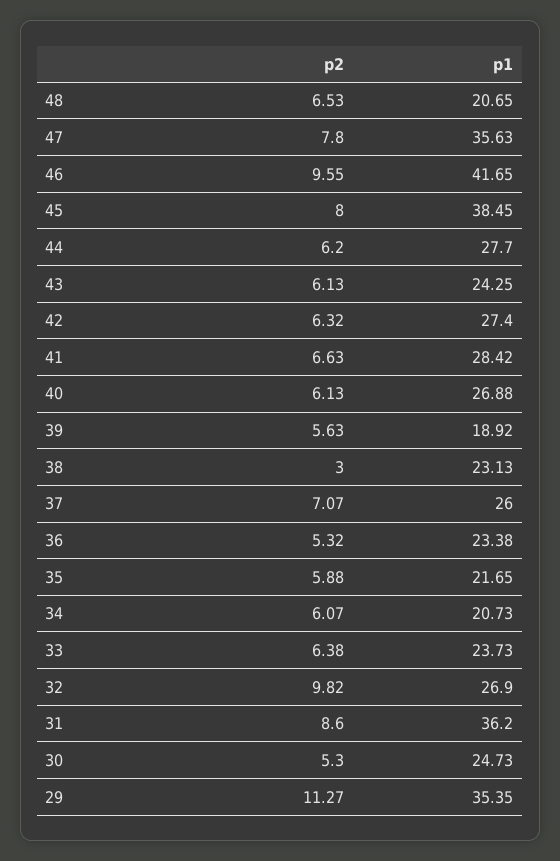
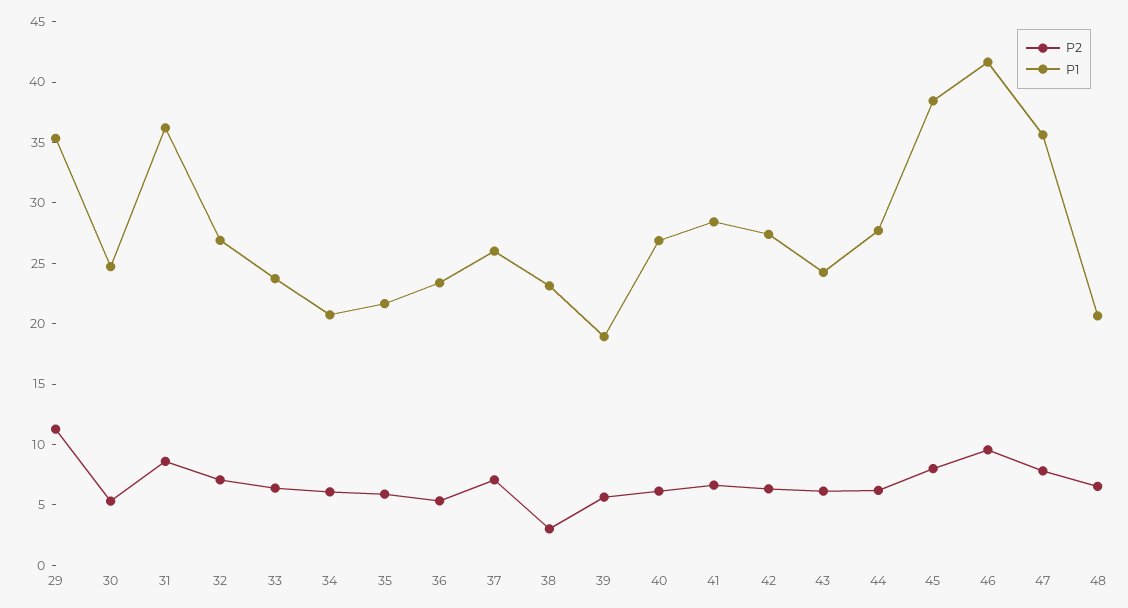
p2, 32: 9.82 -> 7

